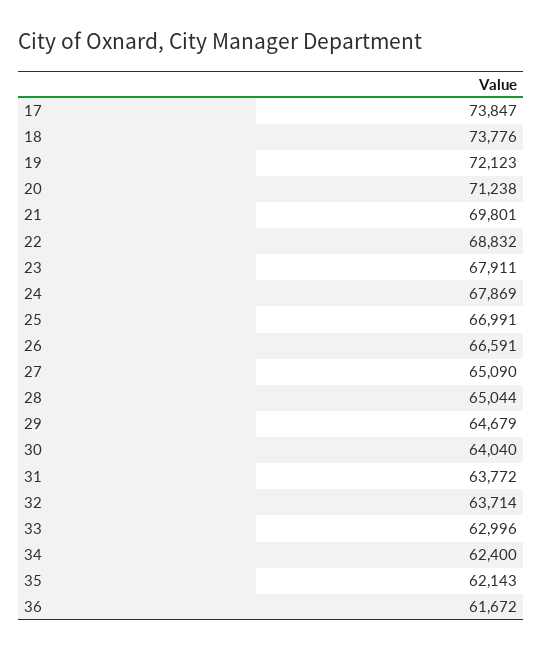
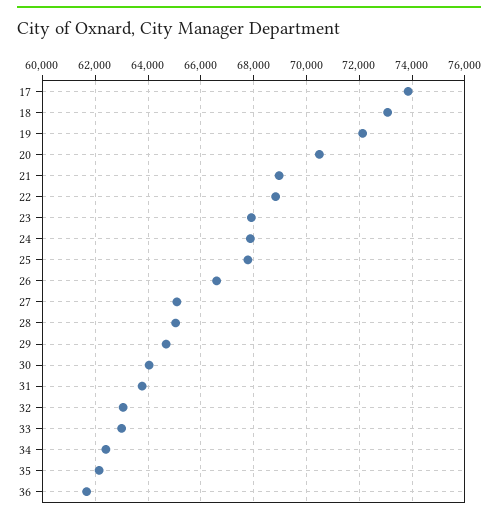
18: 73776 -> 73000
20: 71238 -> 70500
21: 69801 -> 69000
25: 66991 -> 67750
32: 63714 -> 63000

